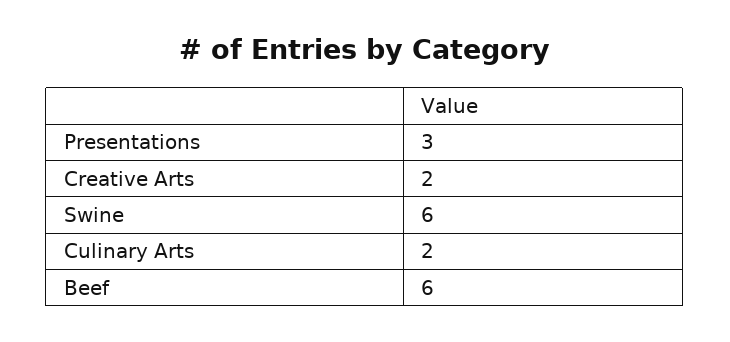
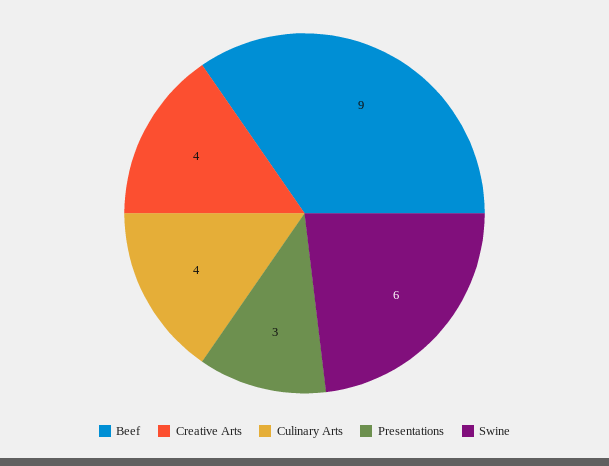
Creative Arts: 2 -> 4
Culinary Arts: 2 -> 4
Beef: 6 -> 9

